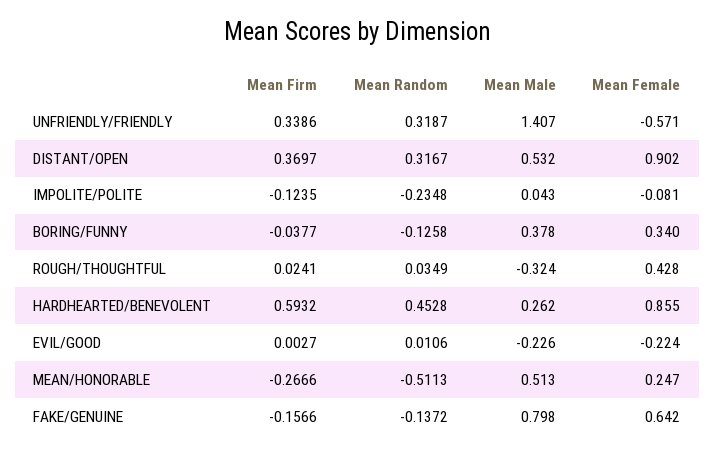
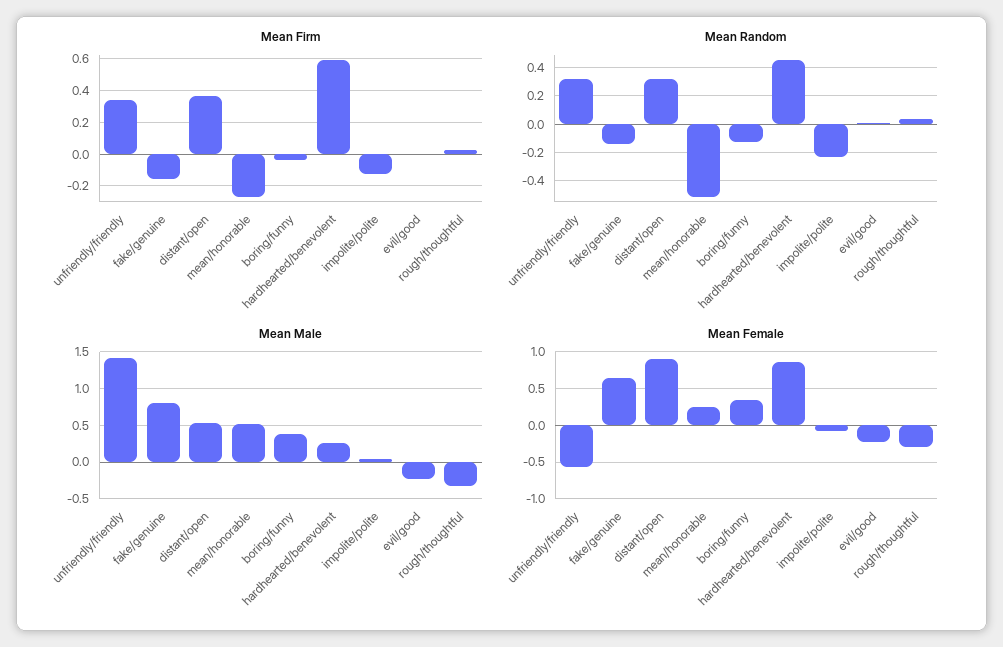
Mean Female, ROUGH/THOUGHTFUL: 0.428 -> -0.3

